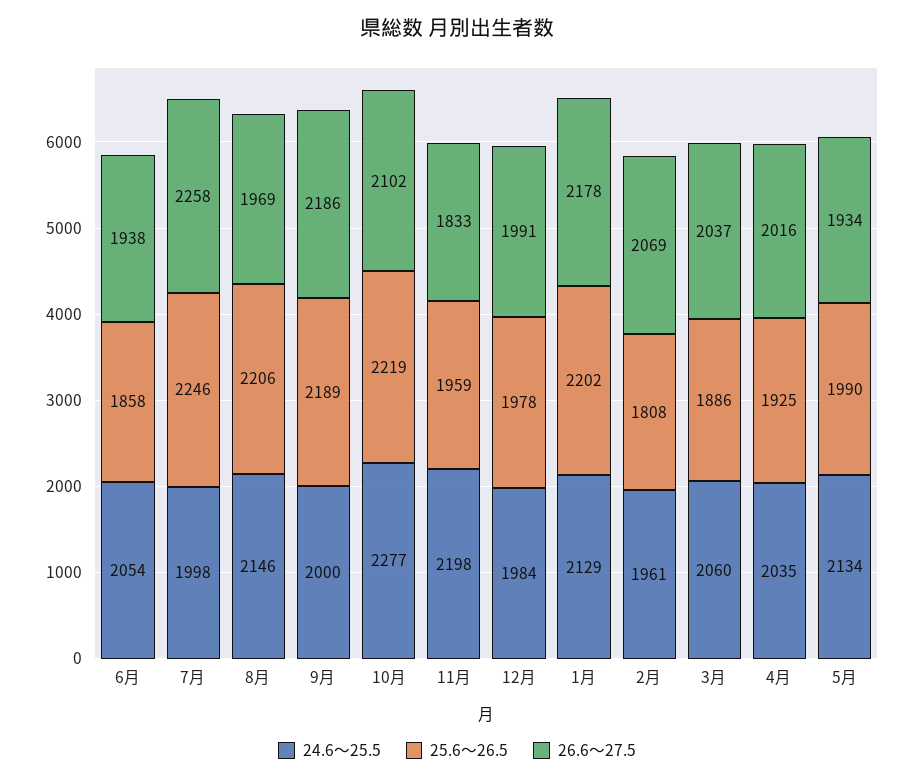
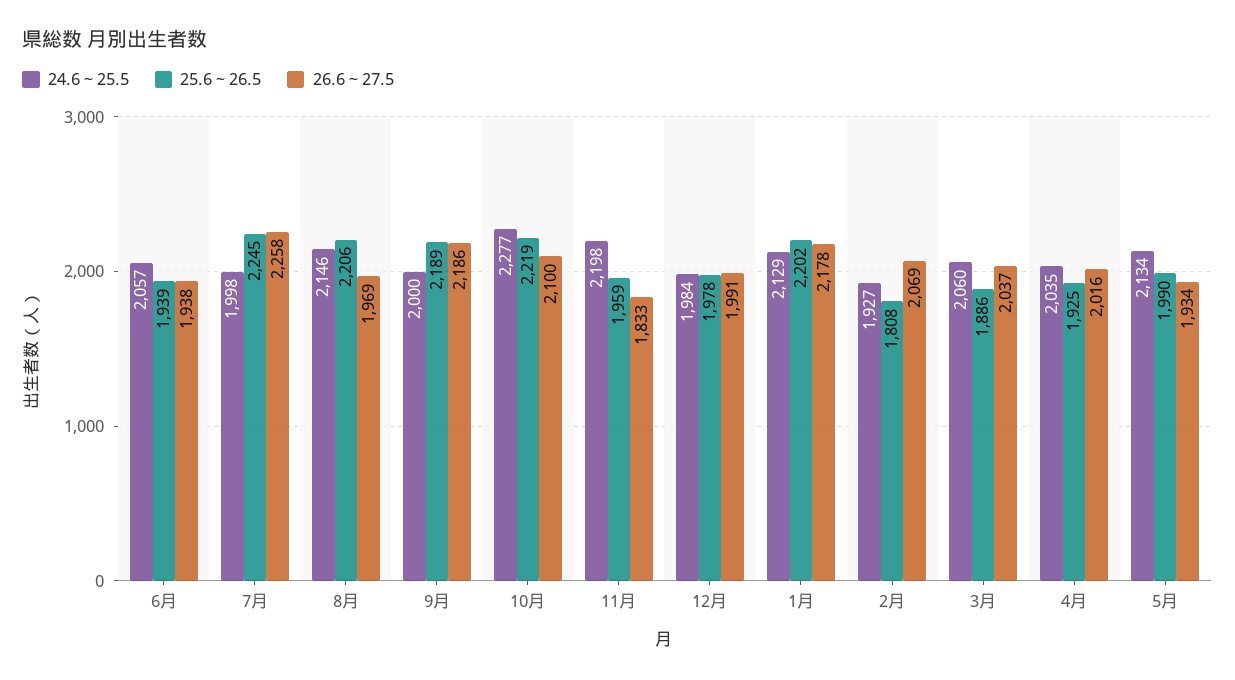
24.6～25.5, 6月: 2054 -> 2057
25.6～26.5, 6月: 1858 -> 1939
25.6～26.5, 7月: 2246 -> 2245
26.6～27.5, 10月: 2102 -> 2100
24.6～25.5, 2月: 1961 -> 1927

